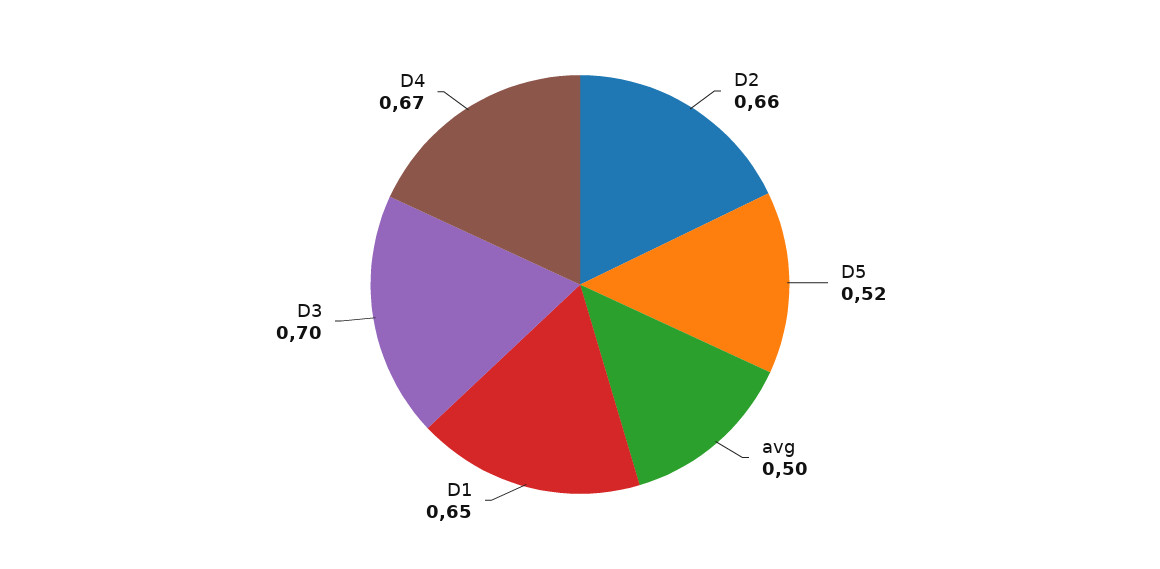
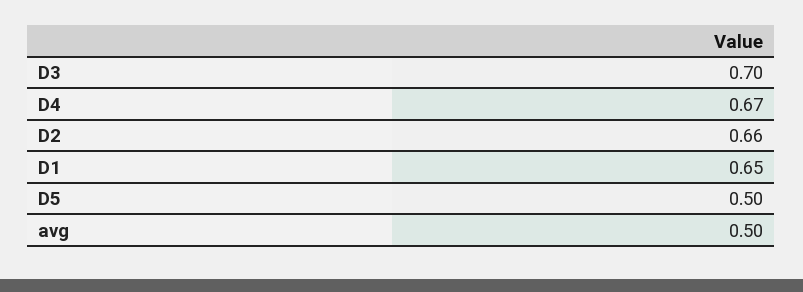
D5: 0.52 -> 0.5

